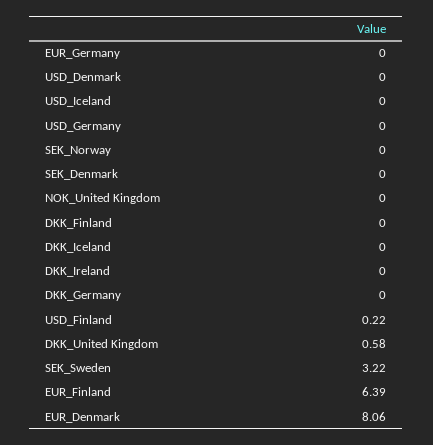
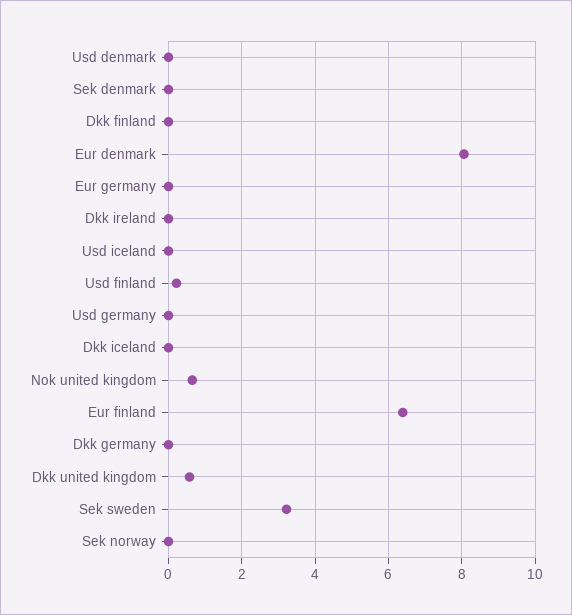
NOK_United Kingdom: 0 -> 0.6

